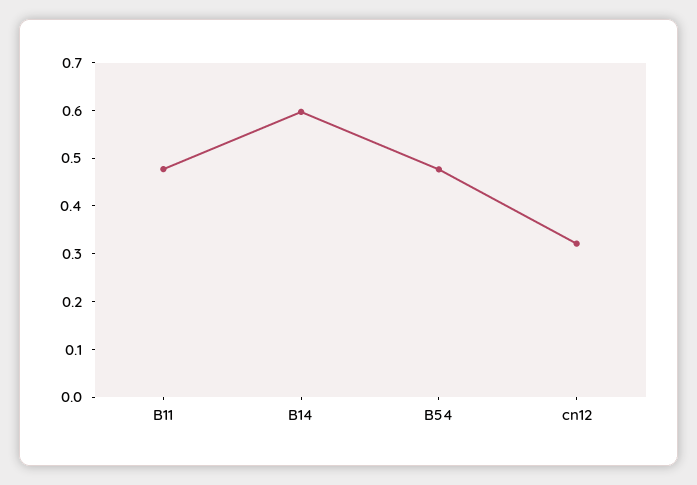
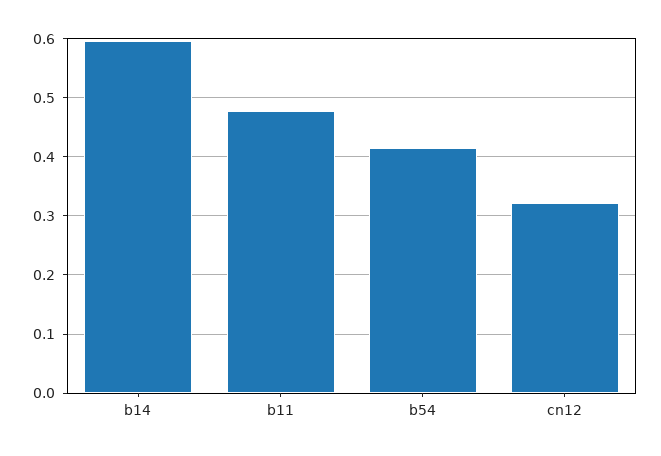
B54: 0.48 -> 0.42

